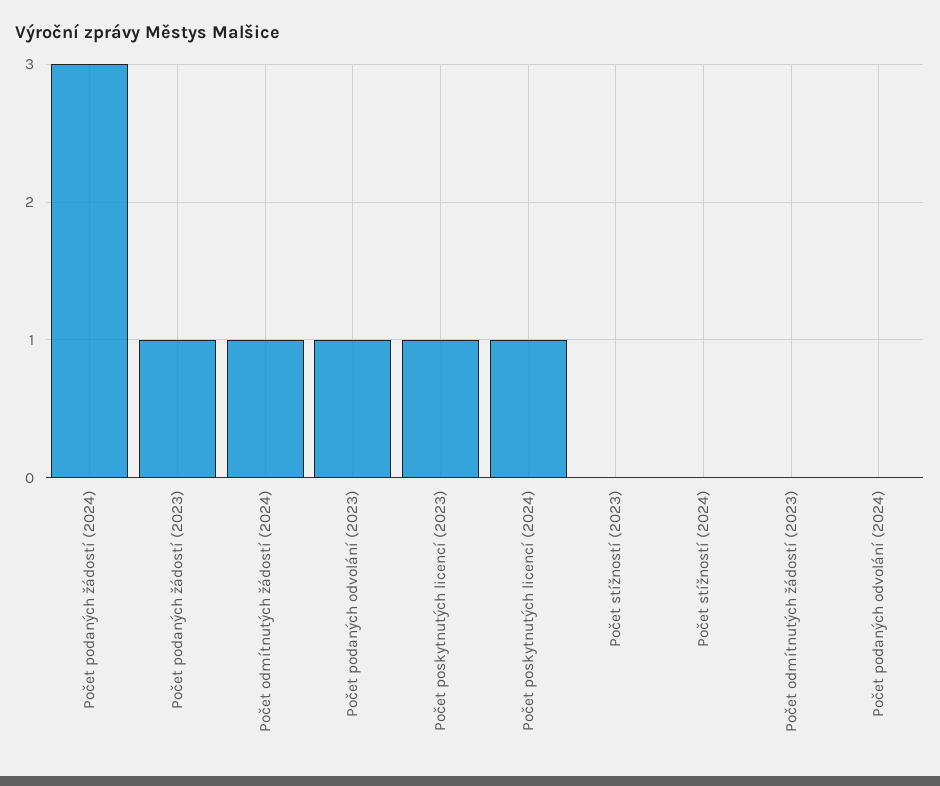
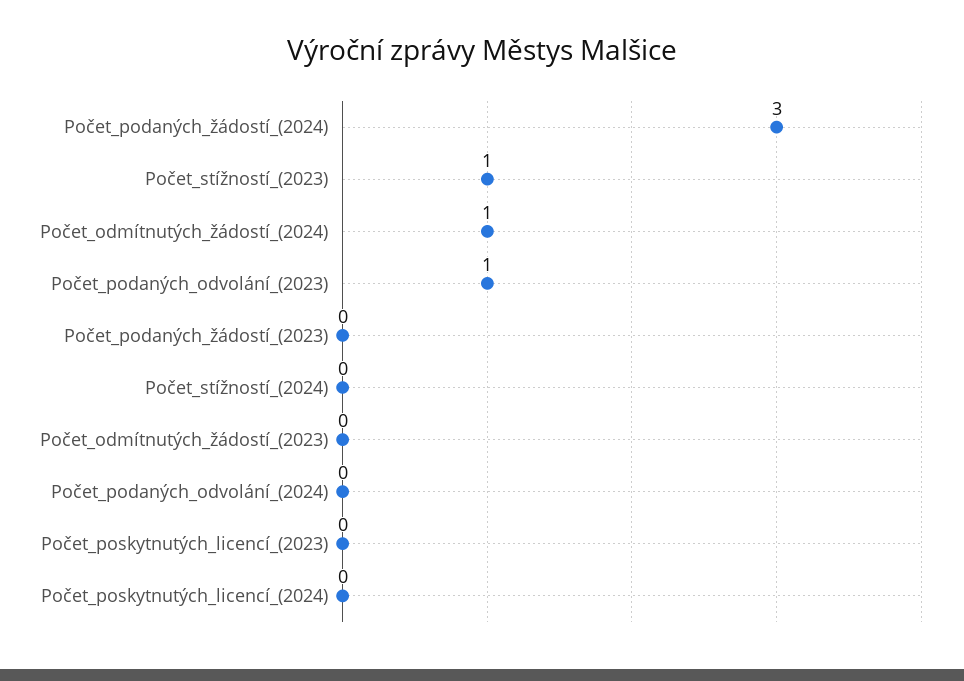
Počet podaných žádostí (2023): 1 -> 0
Počet poskytnutých licencí (2023): 1 -> 0
Počet poskytnutých licencí (2024): 1 -> 0
Počet stížností (2023): 0 -> 1

